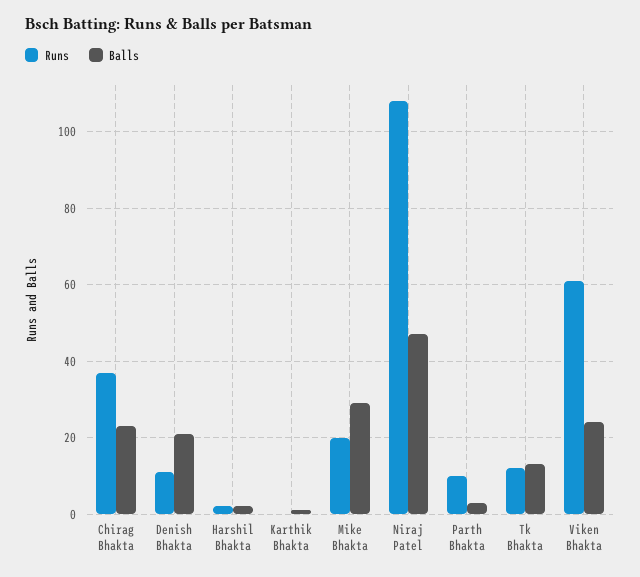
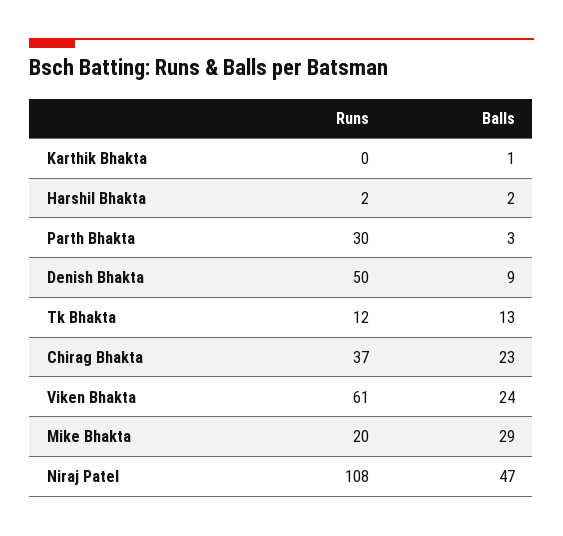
Runs, Denish Bhakta: 10 -> 50
Balls, Denish Bhakta: 20 -> 9
Runs, Parth Bhakta: 10 -> 30

